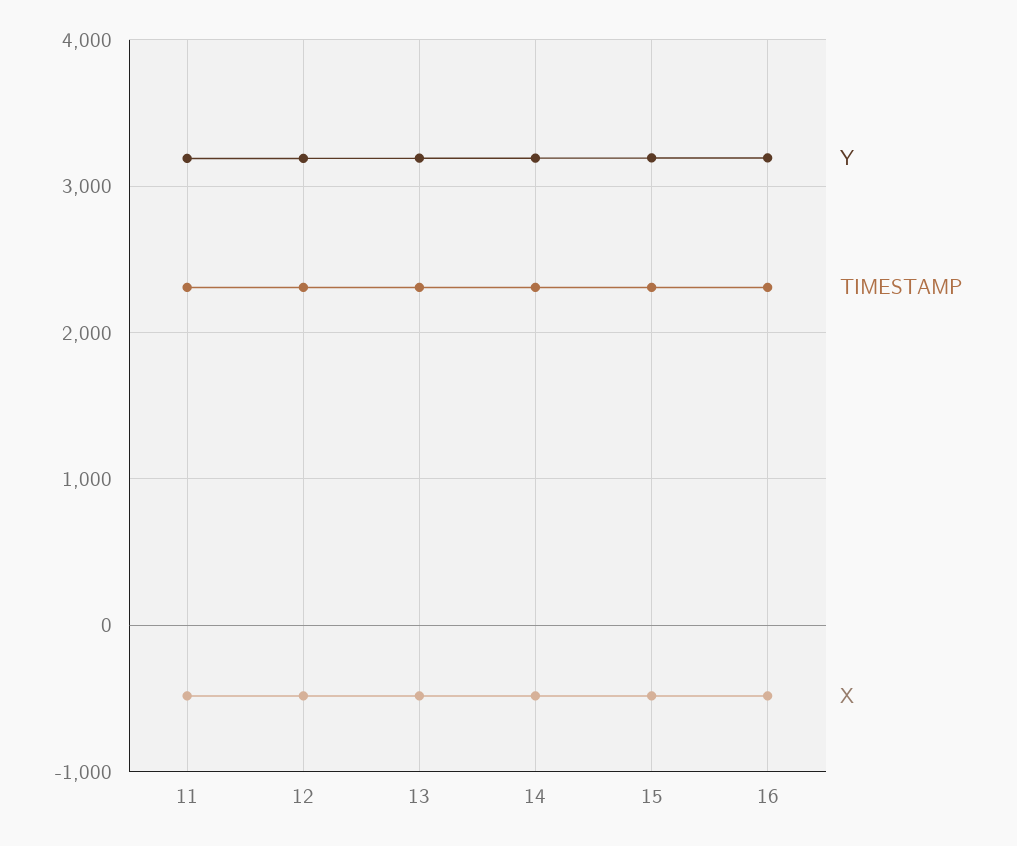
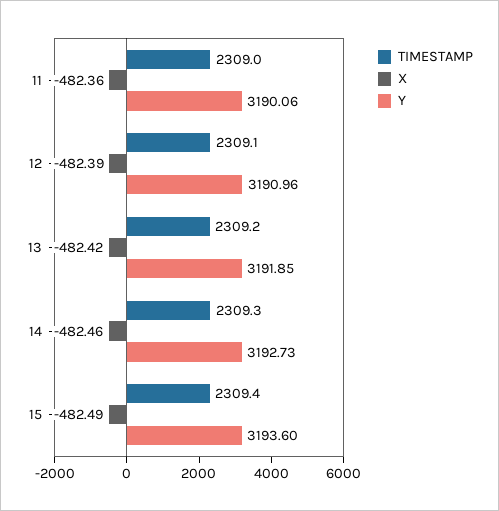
Y, 16: 3200 -> none
TIMESTAMP, 16: 2300 -> none
X, 16: -500 -> none

